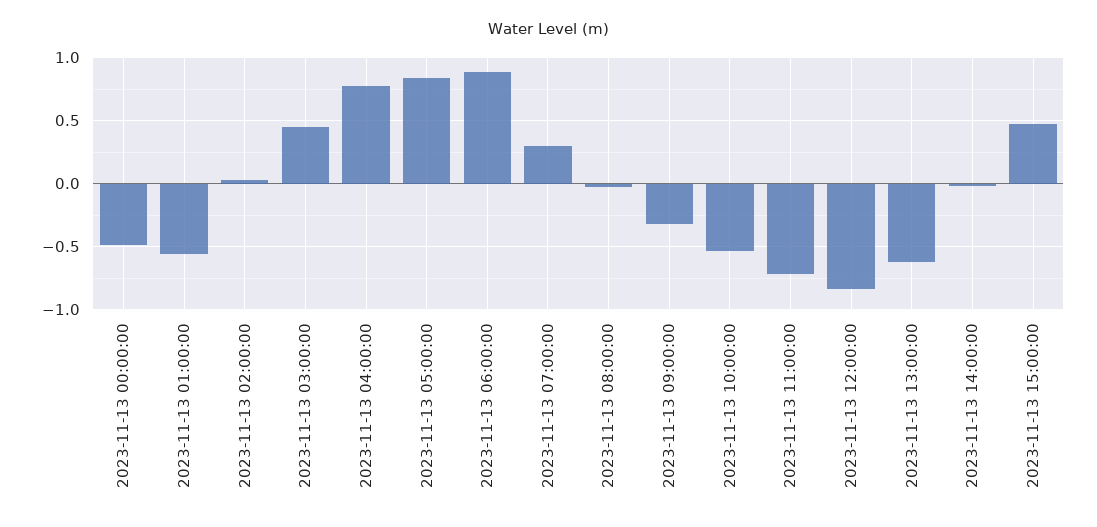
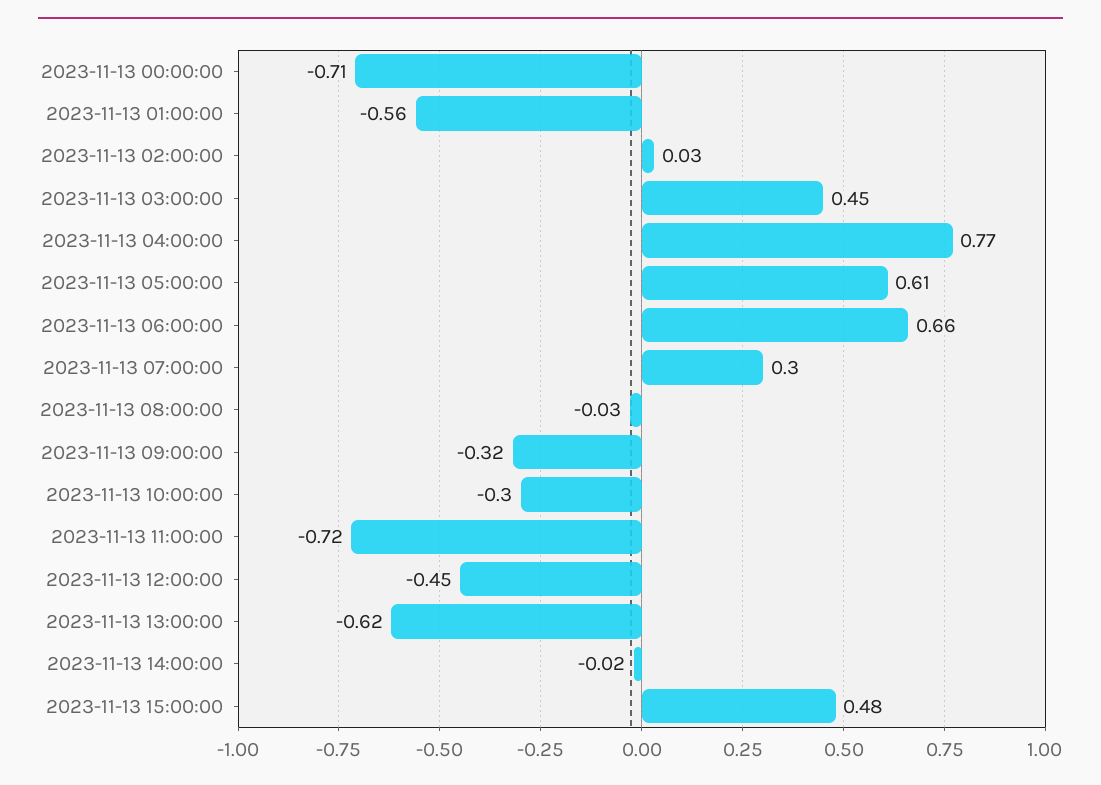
2023-11-13 00:00:00: -0.5 -> -0.71
2023-11-13 05:00:00: 0.85 -> 0.61
2023-11-13 06:00:00: 0.9 -> 0.66
2023-11-13 10:00:00: -0.55 -> -0.3
2023-11-13 12:00:00: -0.85 -> -0.45

